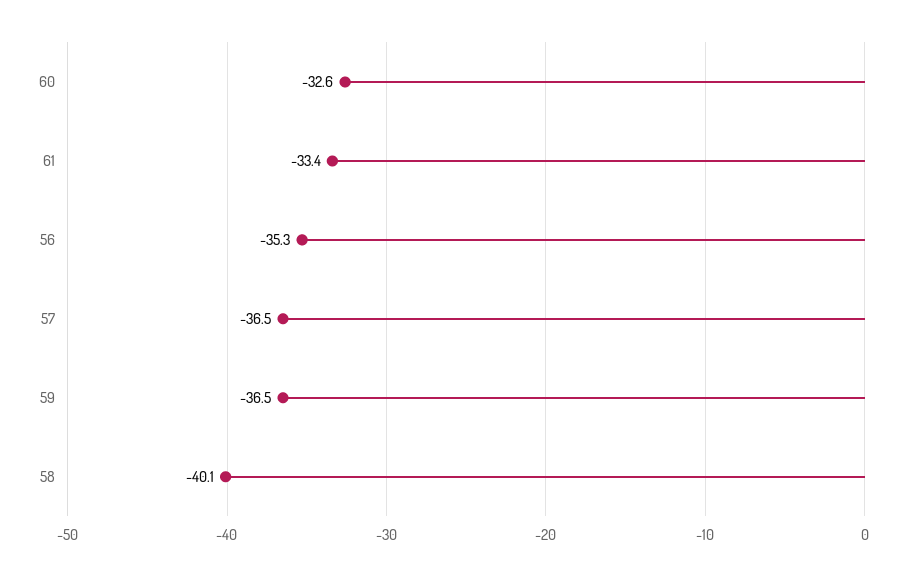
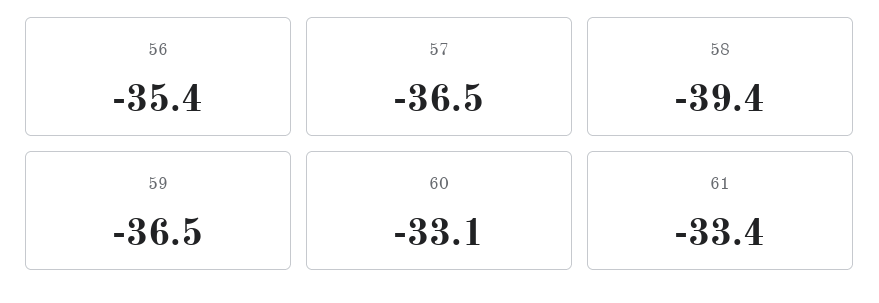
60: -32.6 -> -33.1
56: -35.3 -> -35.4
58: -40.1 -> -39.4

